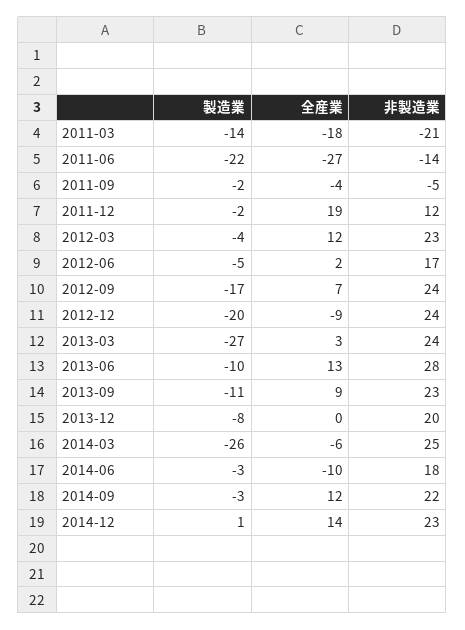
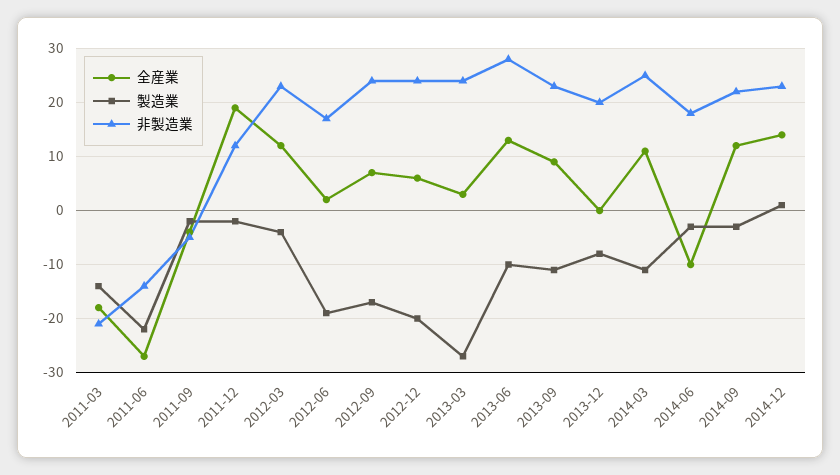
製造業, 2012-06: -5 -> -20
全産業, 2012-12: -9 -> 5
製造業, 2014-03: -26 -> -10
全産業, 2014-03: -6 -> 10

